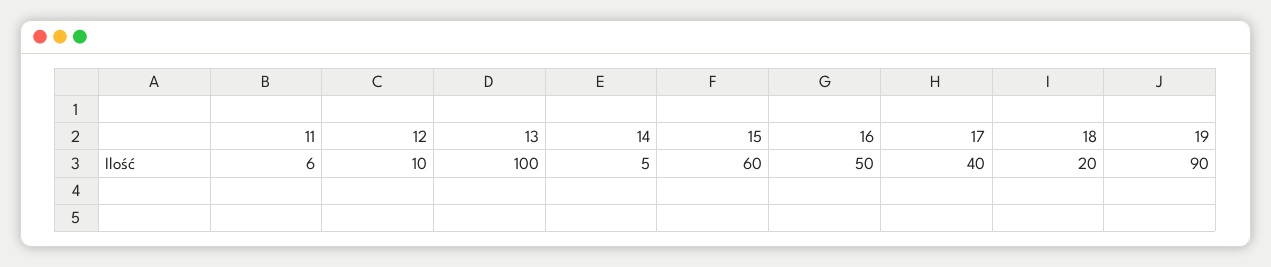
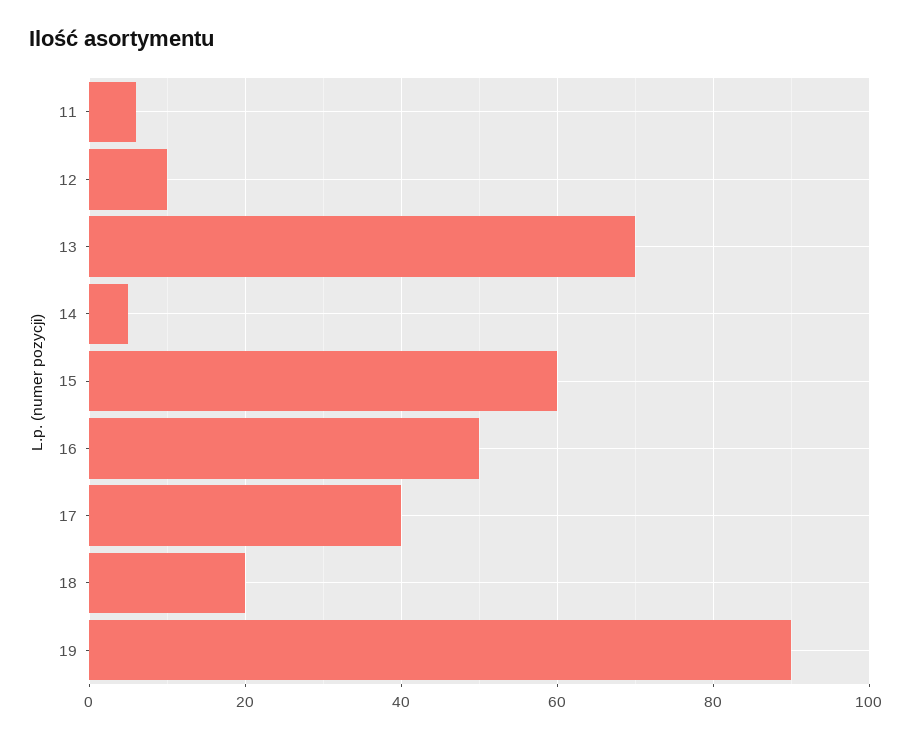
13: 100 -> 70

